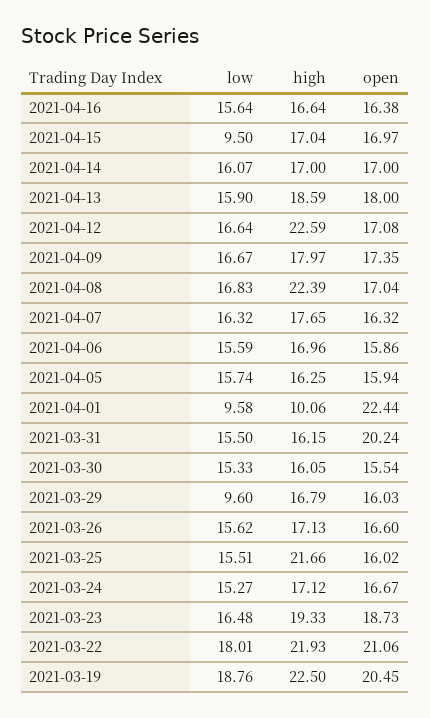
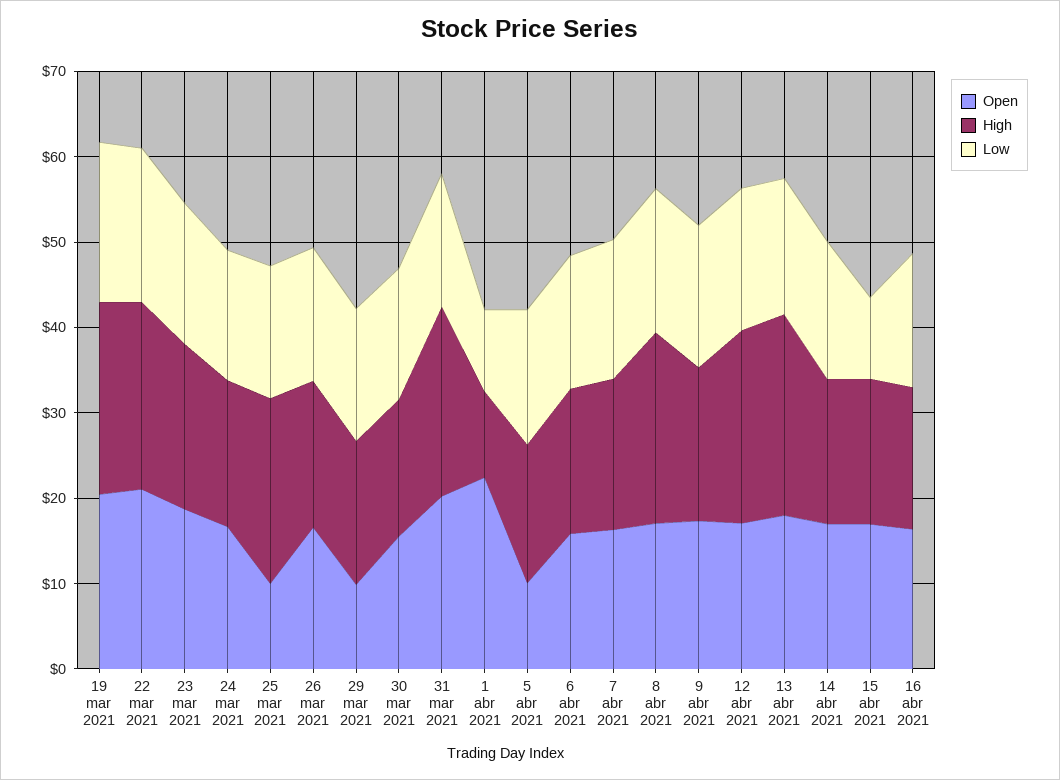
high, 2021-04-13: 18.59 -> 24
open, 2021-04-05: 15.94 -> 10
high, 2021-03-31: 16.15 -> 22
low, 2021-03-29: 9.6 -> 16
open, 2021-03-29: 16.03 -> 10
open, 2021-03-25: 16.02 -> 10

